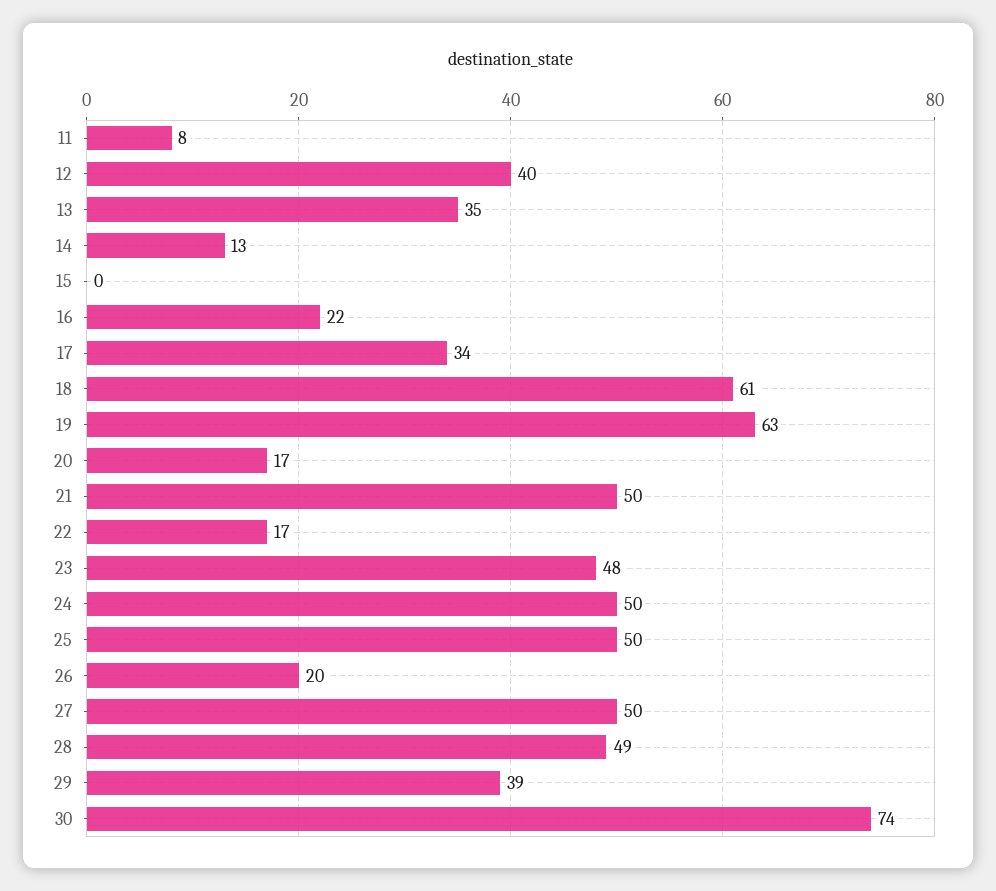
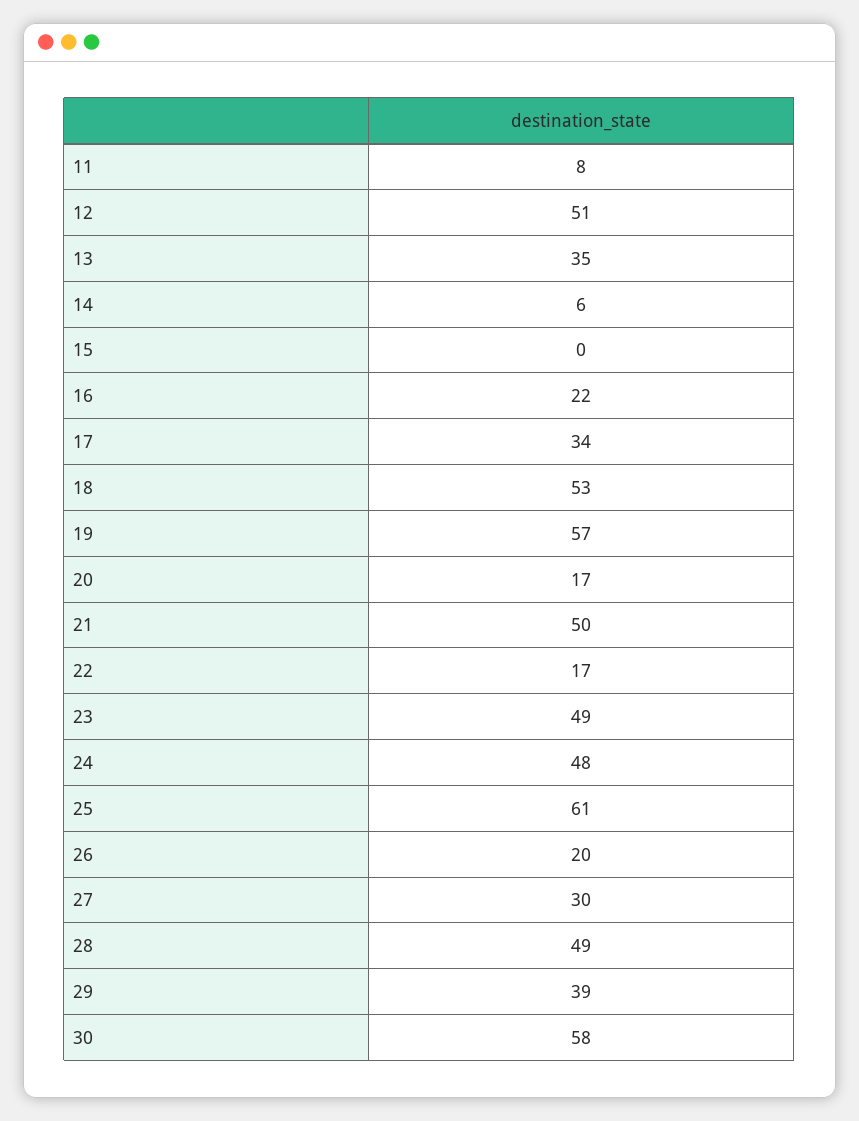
12: 40 -> 51
14: 13 -> 6
18: 61 -> 53
19: 63 -> 57
23: 48 -> 49
24: 50 -> 48
25: 50 -> 61
27: 50 -> 30
30: 74 -> 58

